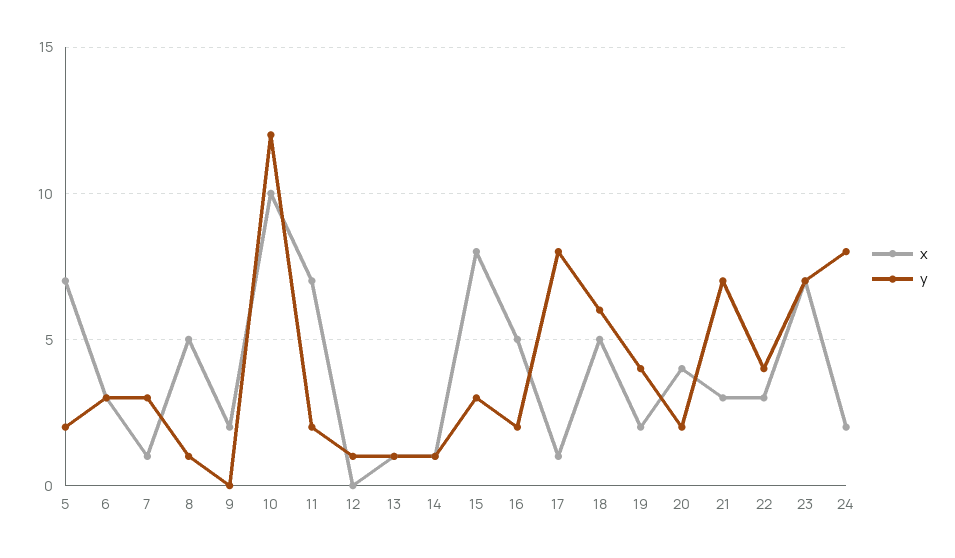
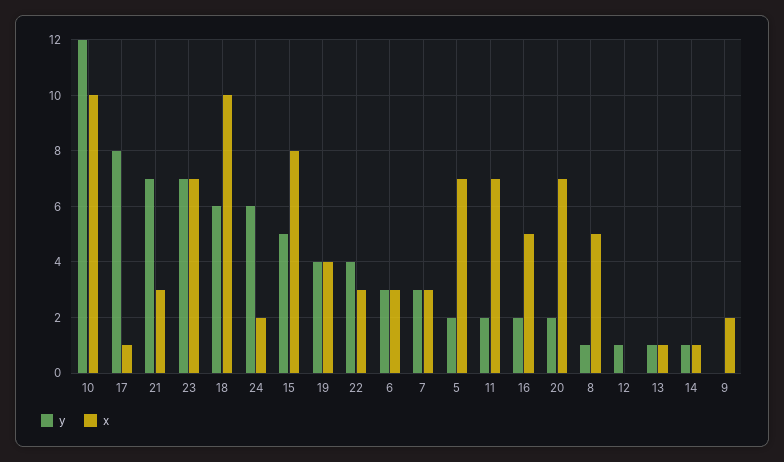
x, 7: 1 -> 3
y, 15: 3 -> 5
x, 18: 5 -> 10
x, 19: 2 -> 4
x, 20: 4 -> 7
y, 24: 8 -> 6

